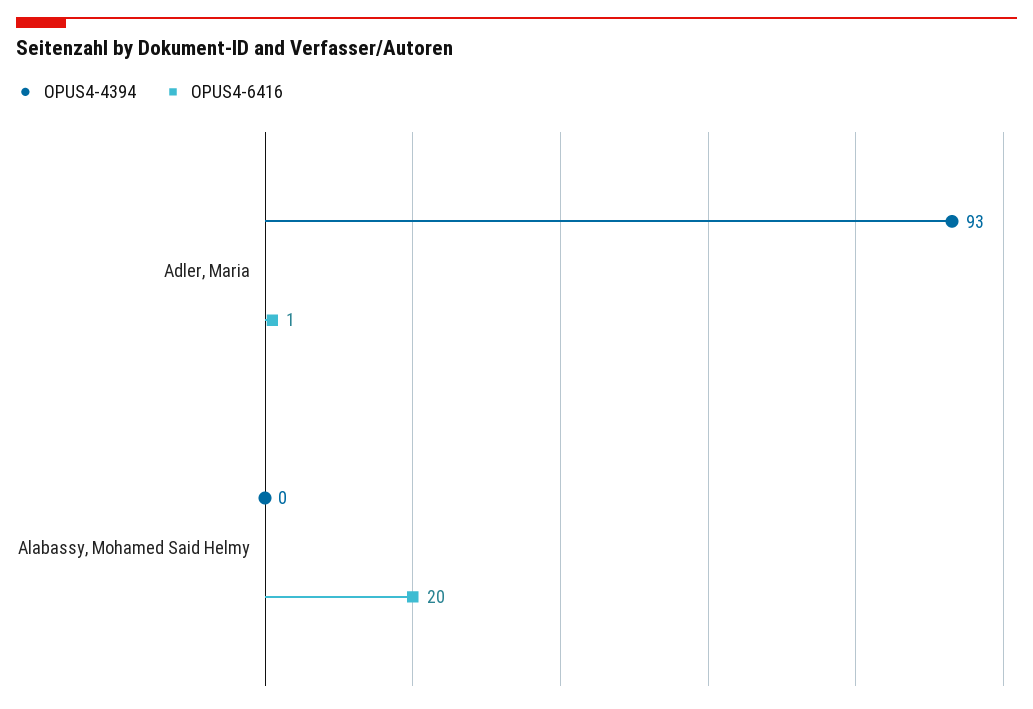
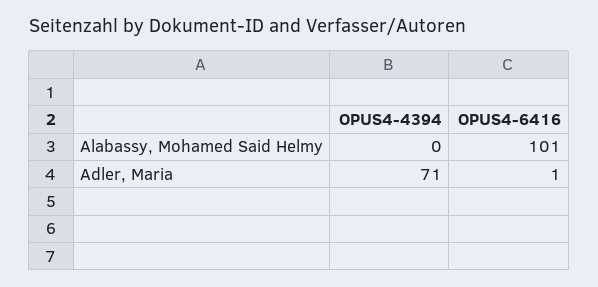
OPUS4-4394, Adler, Maria: 93 -> 71
OPUS4-6416, Alabassy, Mohamed Said Helmy: 20 -> 101

